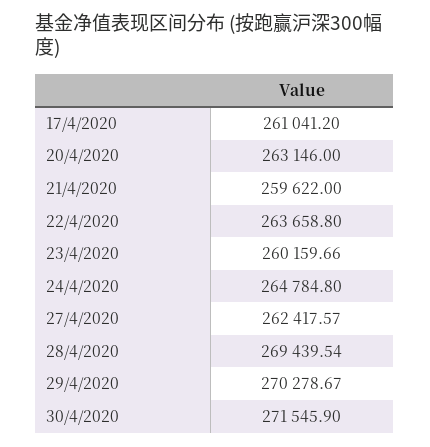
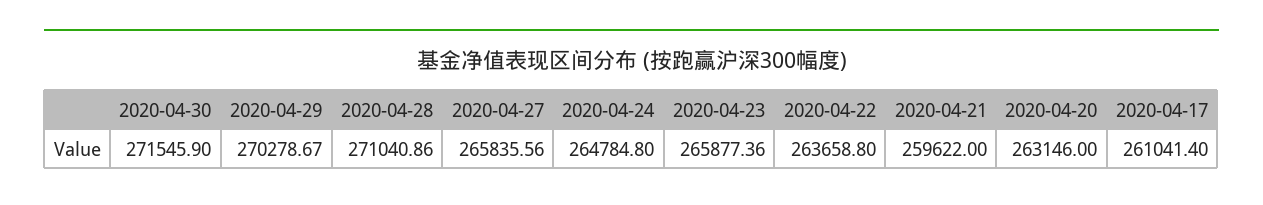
17/4/2020: 261041.2 -> 261041.4
23/4/2020: 260159.66 -> 265877.36
27/4/2020: 262417.57 -> 265835.56
28/4/2020: 269439.54 -> 271040.86

